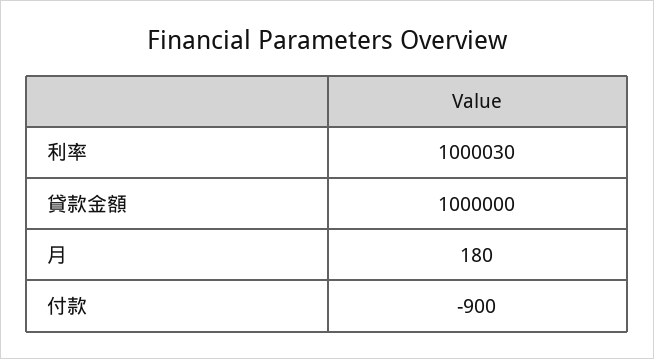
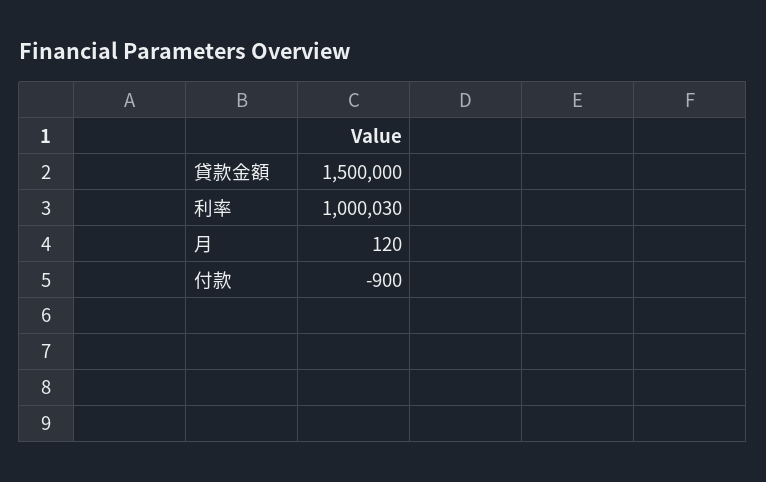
貸款金額: 1000000 -> 1500000
月: 180 -> 120

